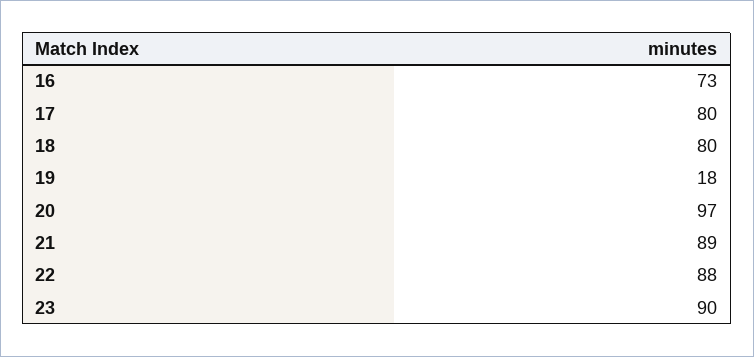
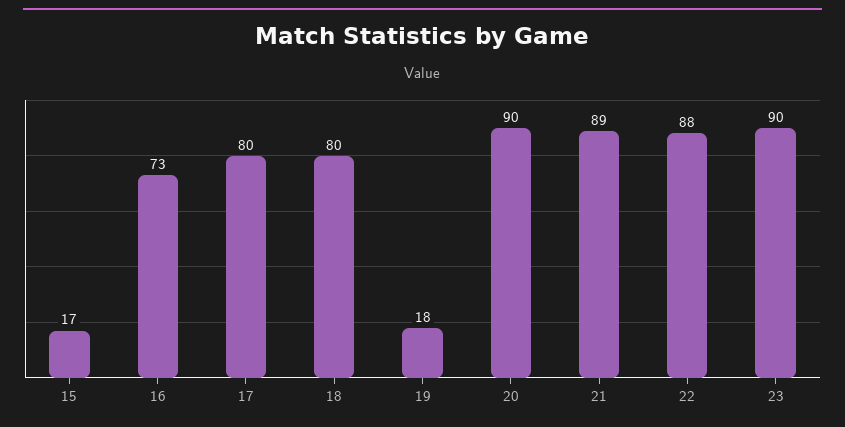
20: 97 -> 90
15: none -> 17

